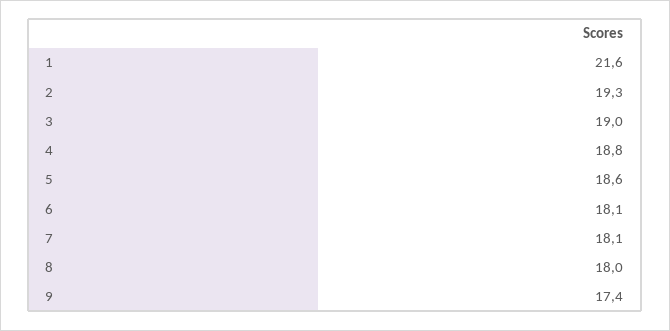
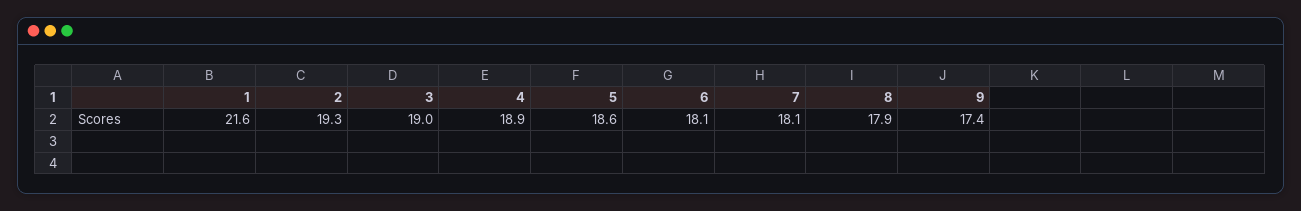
4: 18.8 -> 18.9
8: 18 -> 17.9

